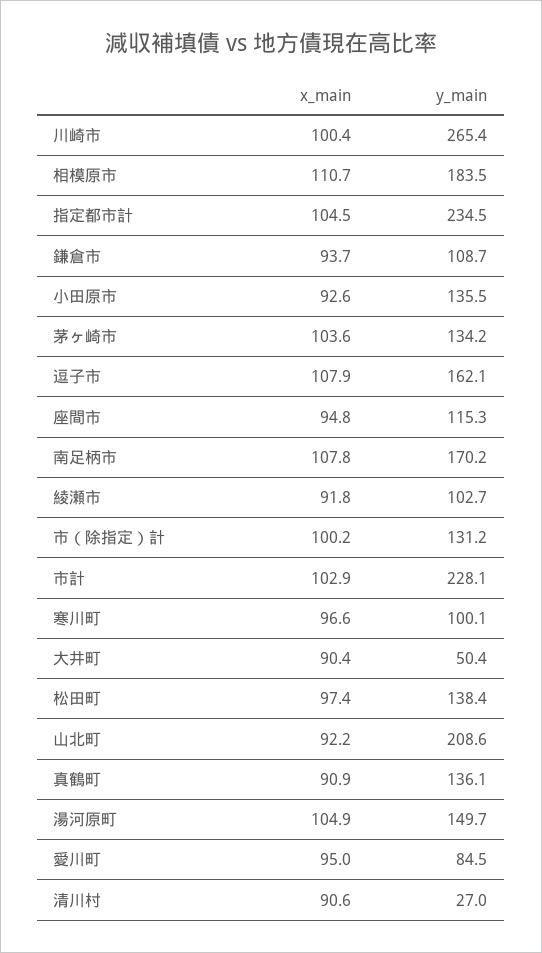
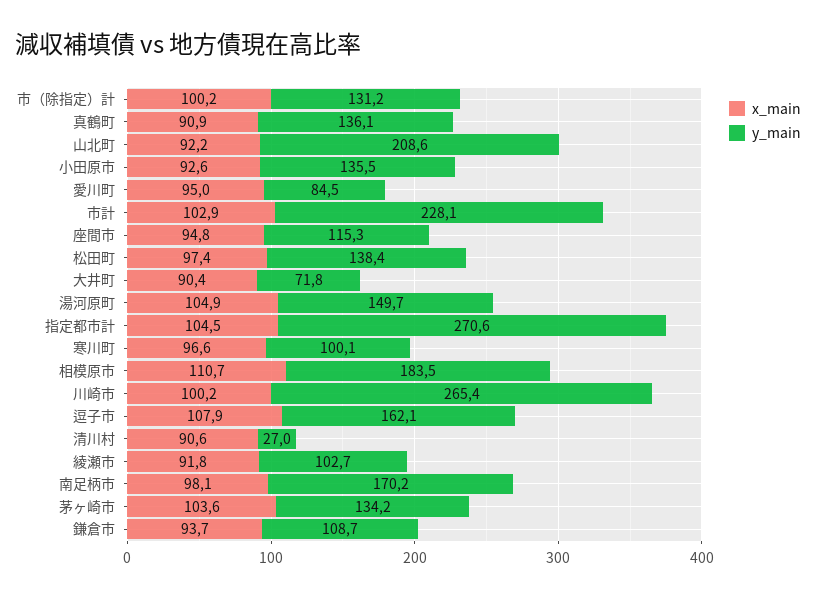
x_main, 川崎市: 100.4 -> 100.2
y_main, 指定都市計: 234.5 -> 270.6
x_main, 南足柄市: 107.8 -> 98.1
y_main, 大井町: 50.4 -> 71.8

